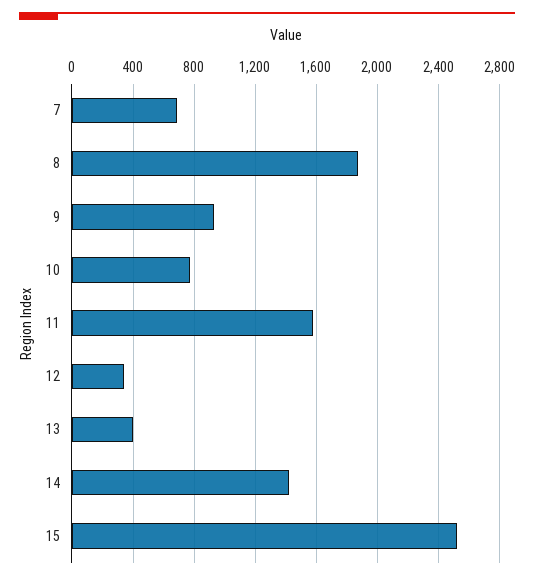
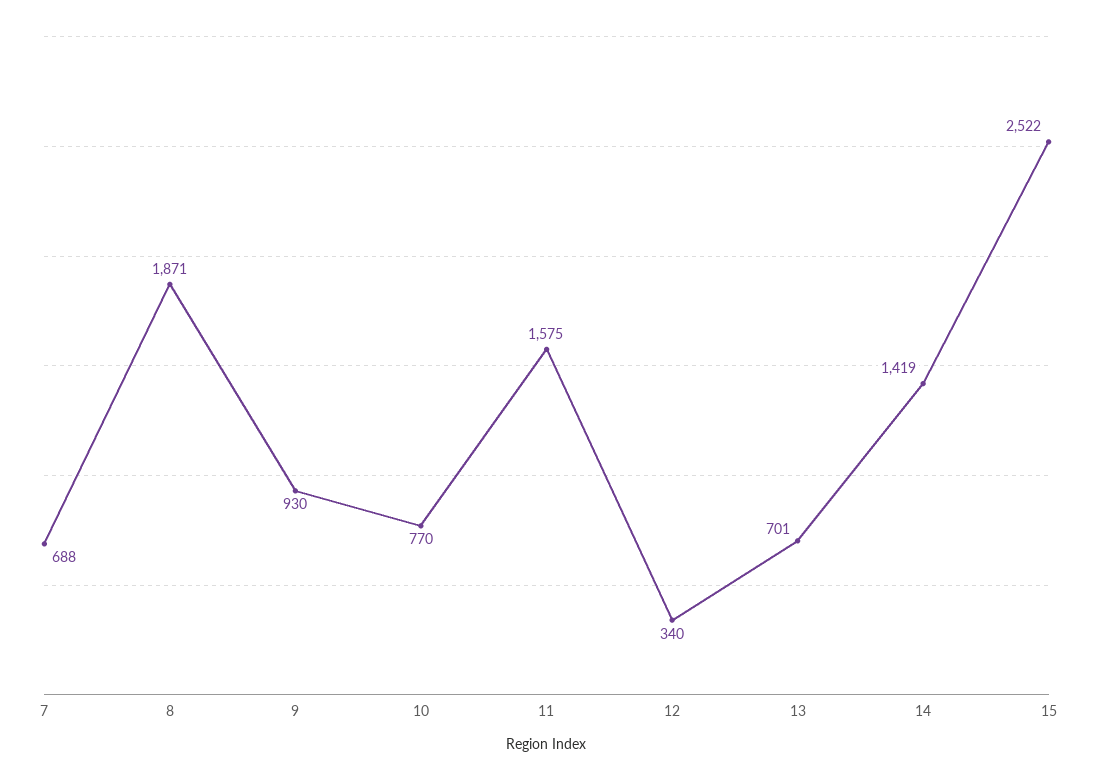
13: 400 -> 701

